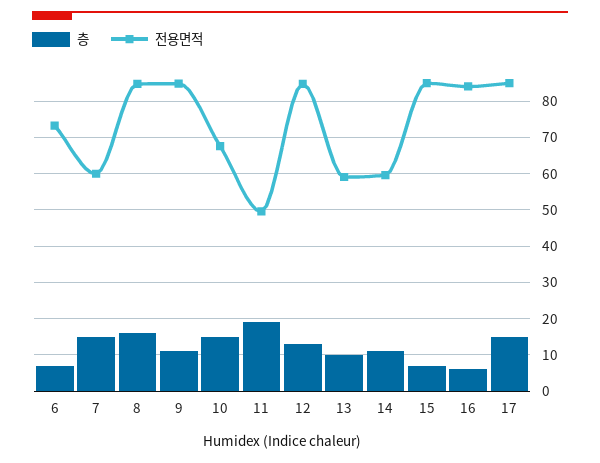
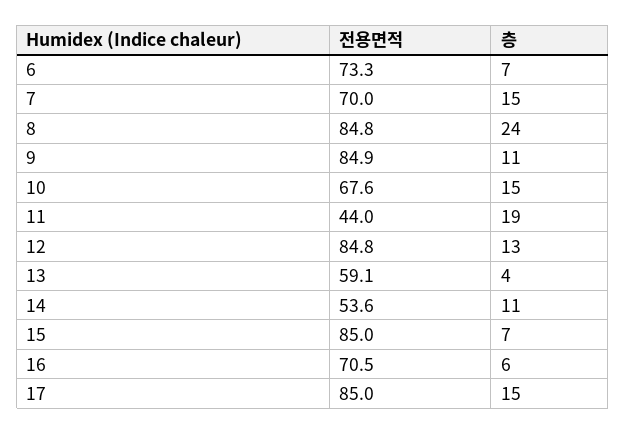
전용면적, 7: 60 -> 70
층, 8: 16 -> 24
전용면적, 11: 50 -> 44
층, 13: 10 -> 4
전용면적, 14: 60 -> 53.6
전용면적, 16: 84 -> 70.5

